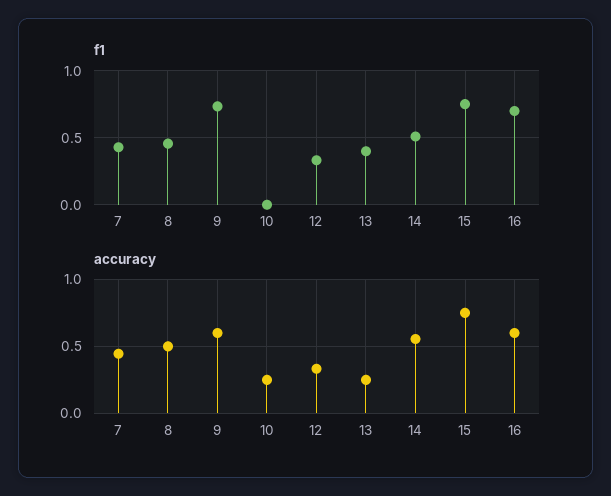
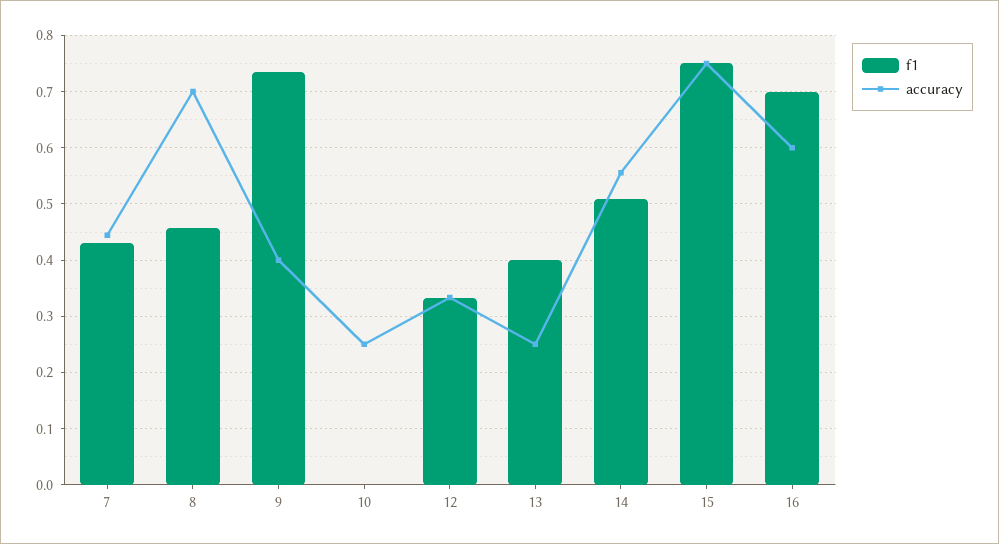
accuracy, 8: 0.5 -> 0.7
accuracy, 9: 0.6 -> 0.4

